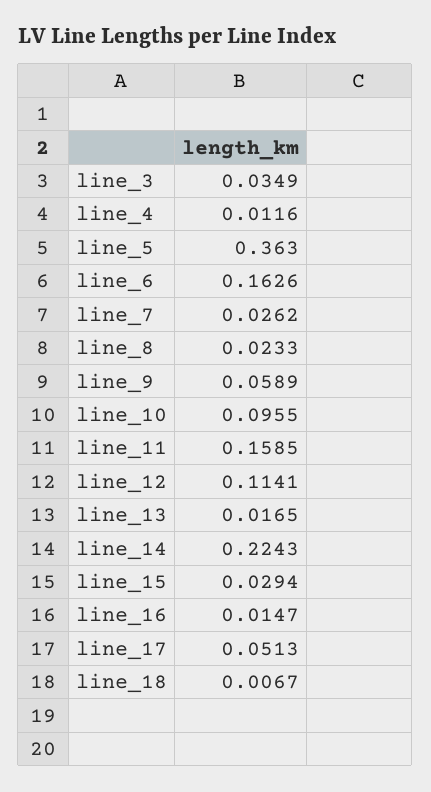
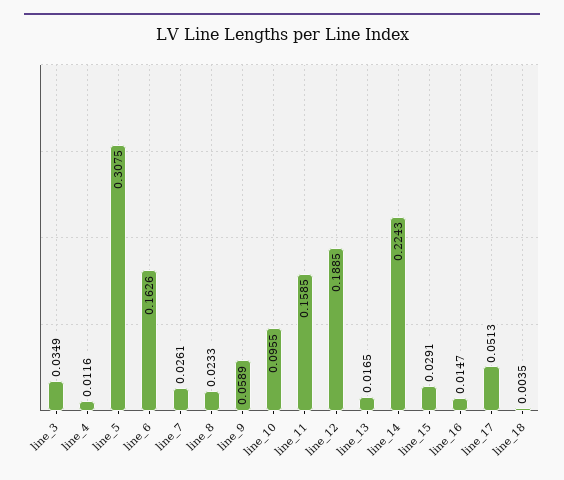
line_5: 0.363 -> 0.3075
line_7: 0.0262 -> 0.0261
line_12: 0.1141 -> 0.1885
line_15: 0.0294 -> 0.0291
line_18: 0.0067 -> 0.0035

